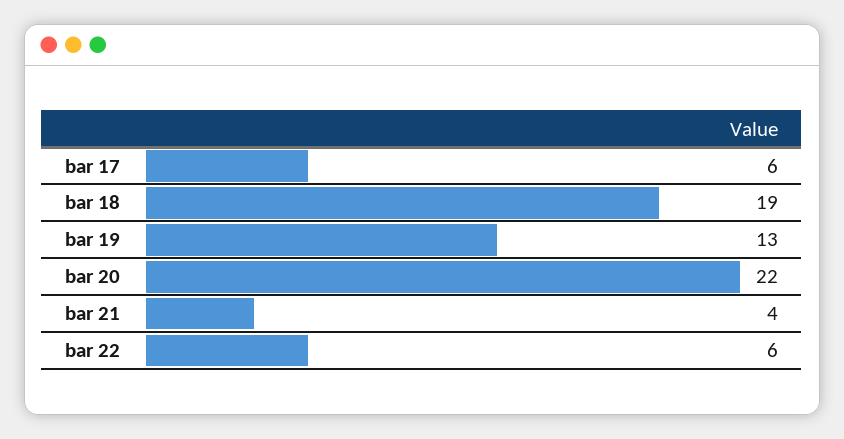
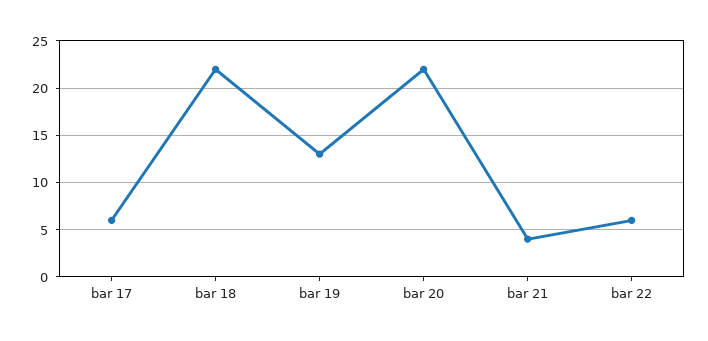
bar 18: 19 -> 22

